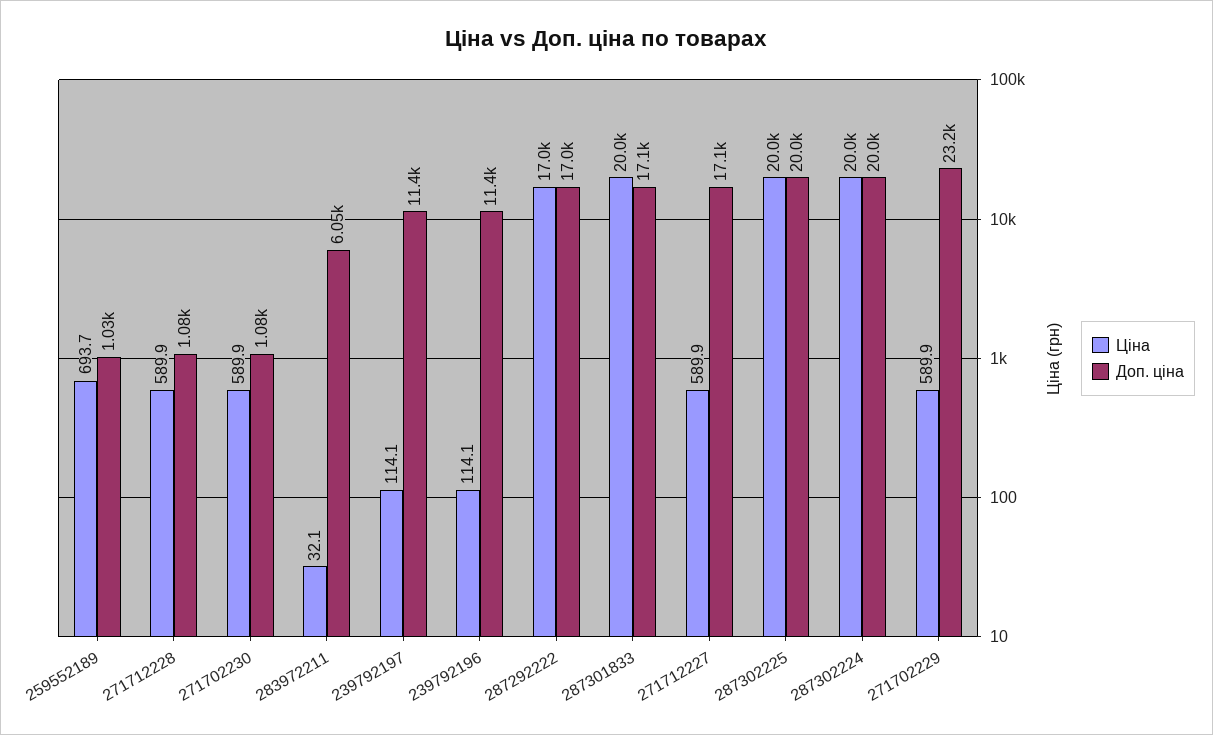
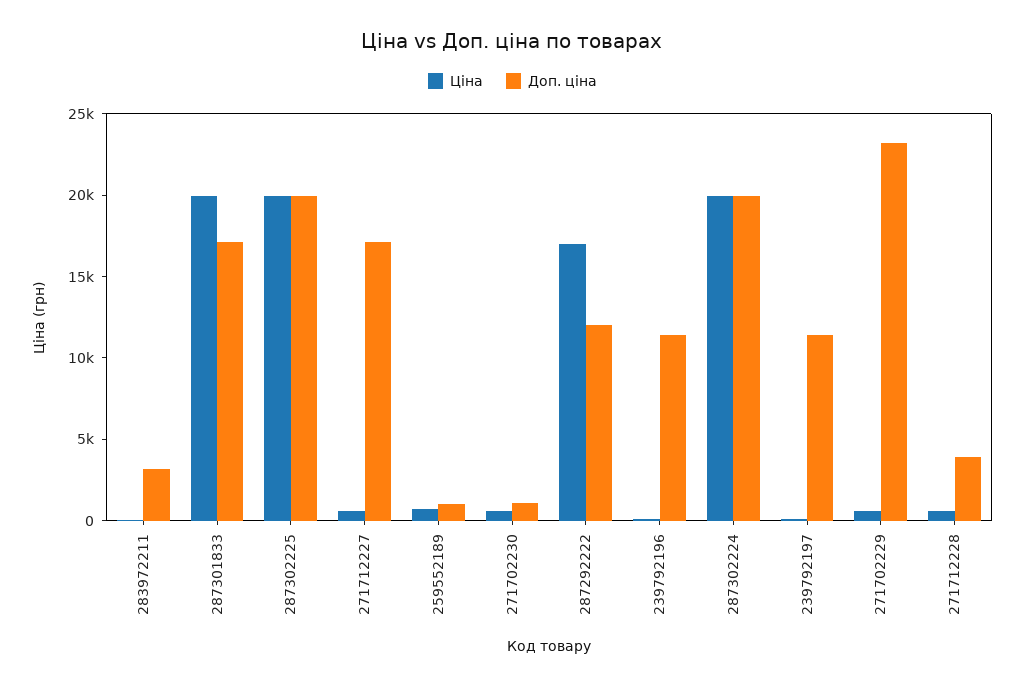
Доп. ціна, 271712228: 1080 -> 4000
Доп. ціна, 283972211: 6050 -> 3000
Доп. ціна, 287292222: 17000 -> 12000

